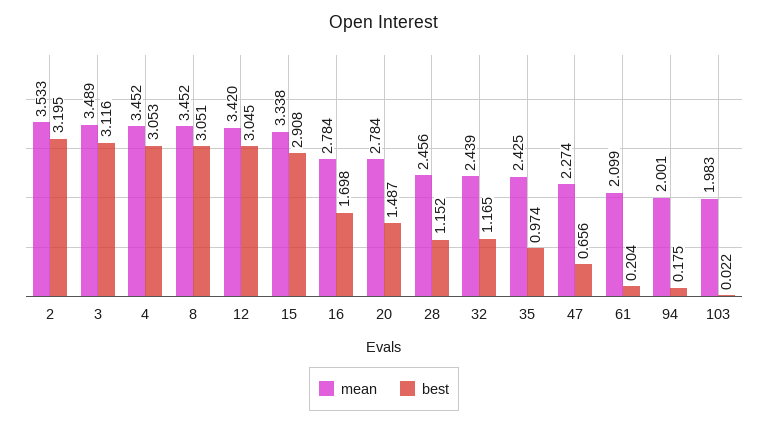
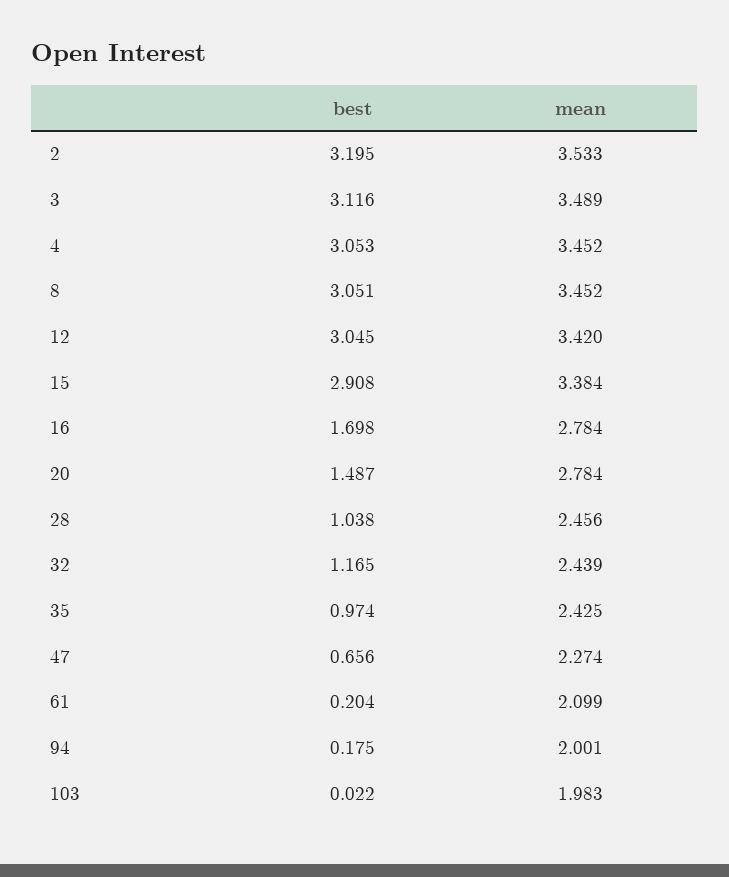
mean, 15: 3.338 -> 3.384
best, 28: 1.152 -> 1.038

